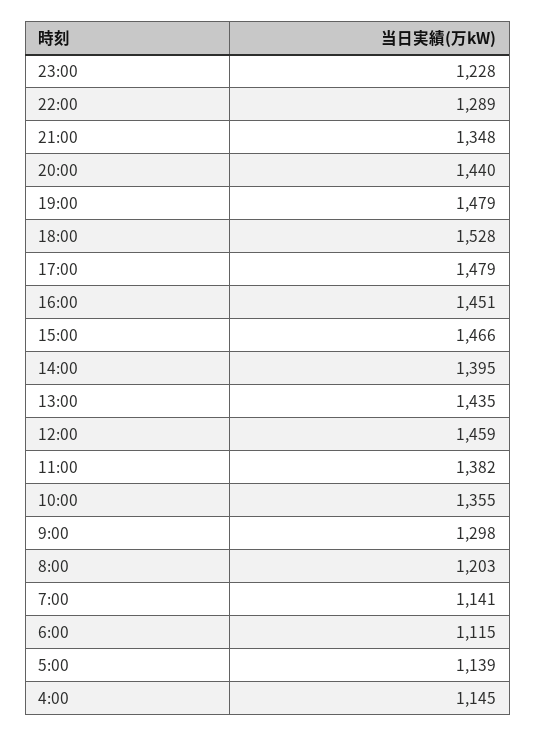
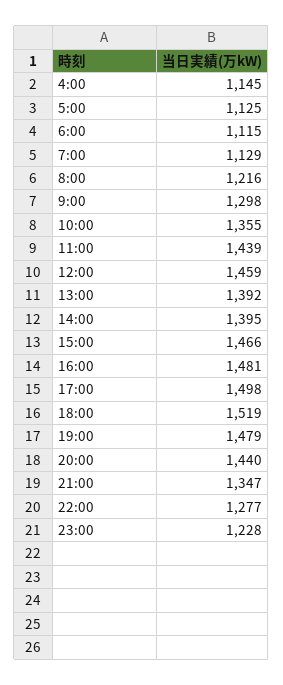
22:00: 1289 -> 1277
21:00: 1348 -> 1347
18:00: 1528 -> 1519
17:00: 1479 -> 1498
16:00: 1451 -> 1481
13:00: 1435 -> 1392
11:00: 1382 -> 1439
8:00: 1203 -> 1216
7:00: 1141 -> 1129
5:00: 1139 -> 1125

